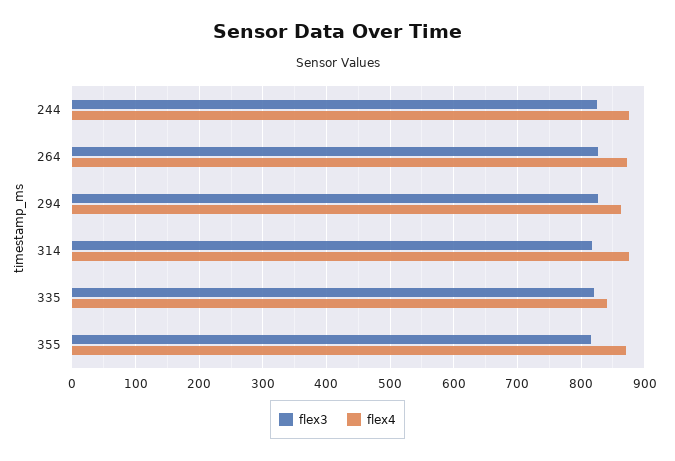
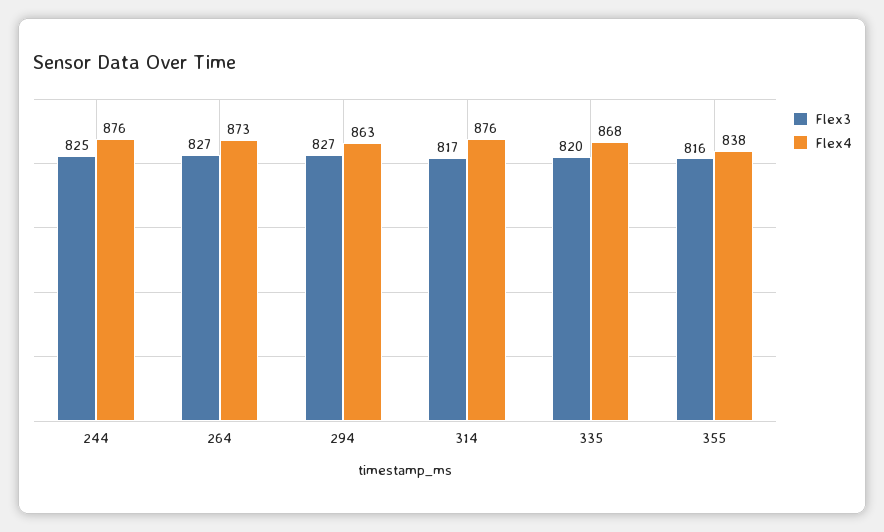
flex4, 335: 840 -> 868
flex4, 355: 870 -> 838

